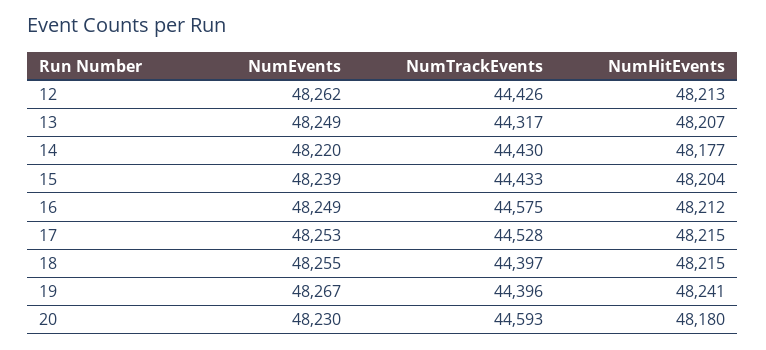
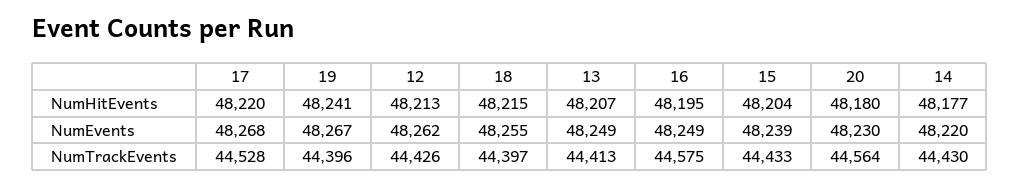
NumTrackEvents, 13: 44317 -> 44413
NumHitEvents, 16: 48212 -> 48195
NumEvents, 17: 48253 -> 48268
NumHitEvents, 17: 48215 -> 48220
NumTrackEvents, 20: 44593 -> 44564

